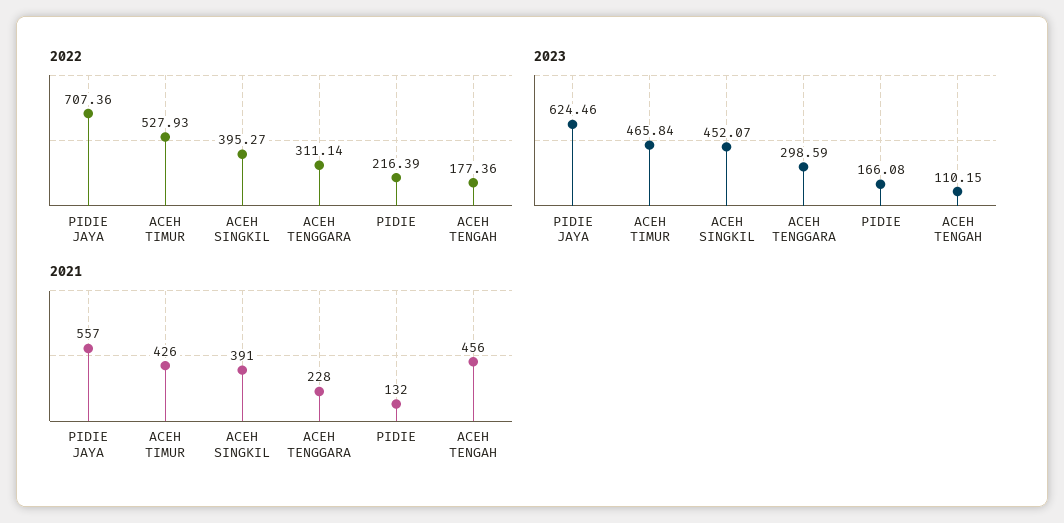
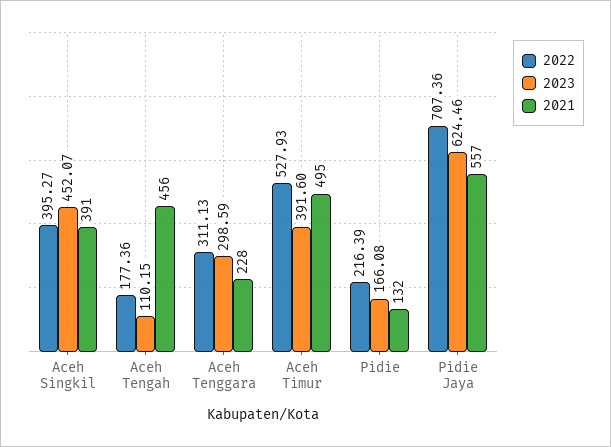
2022, ACEH TENGGARA: 311.14 -> 311.13
2023, ACEH TIMUR: 465.84 -> 391.6
2021, ACEH TIMUR: 426 -> 495

